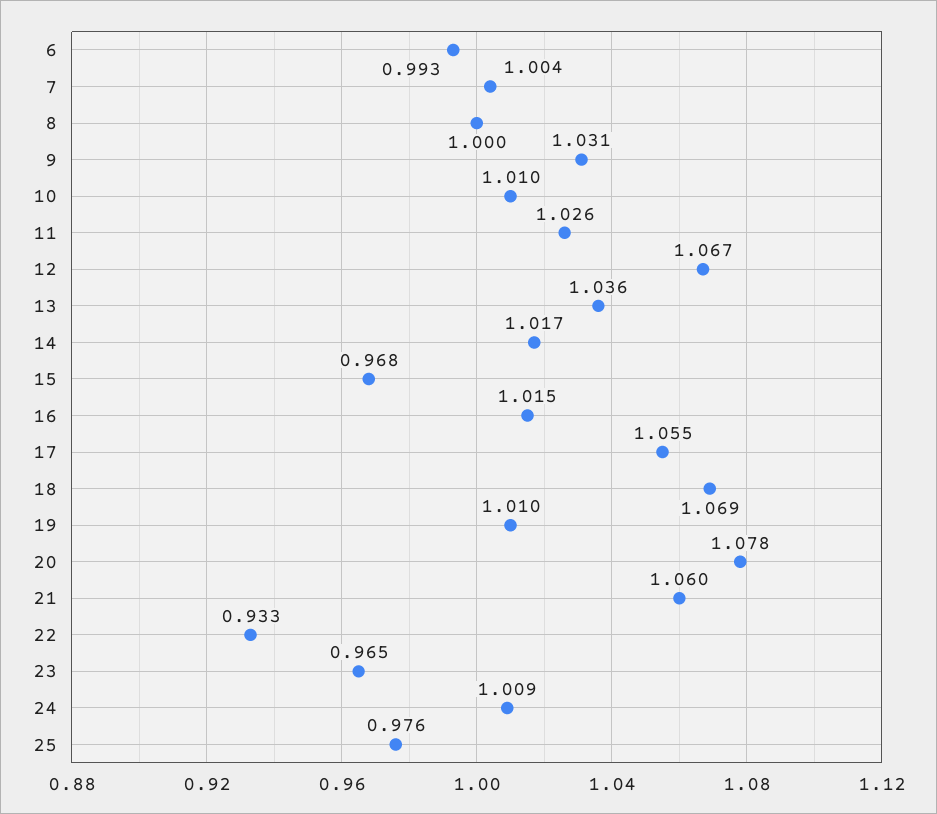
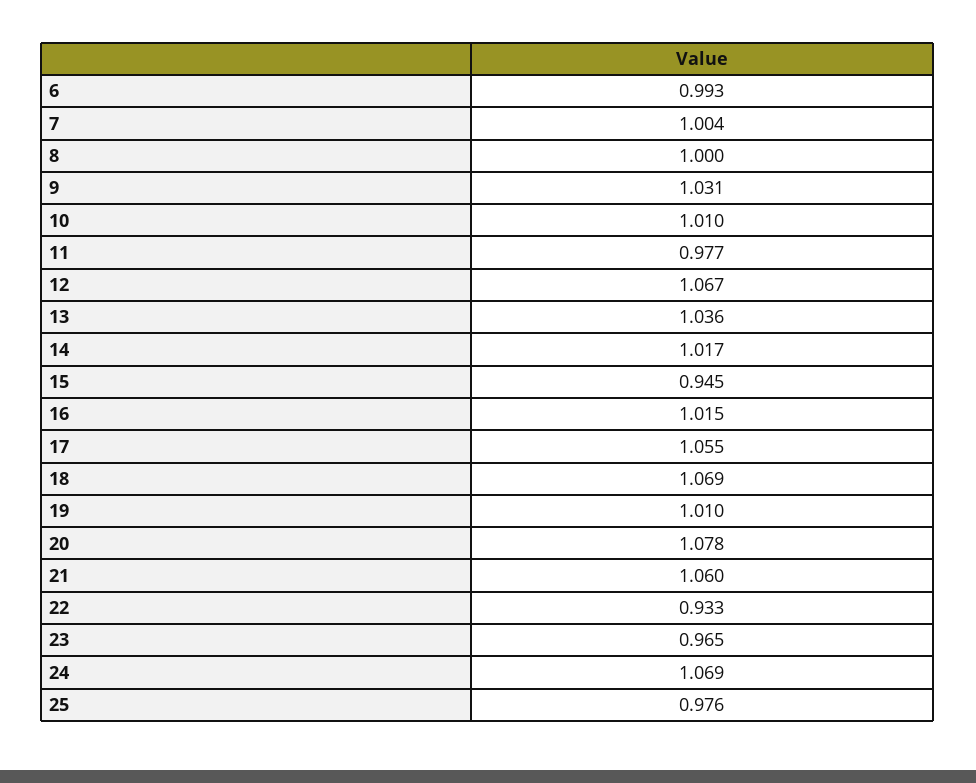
11: 1.026 -> 0.977
15: 0.968 -> 0.945
24: 1.009 -> 1.069

